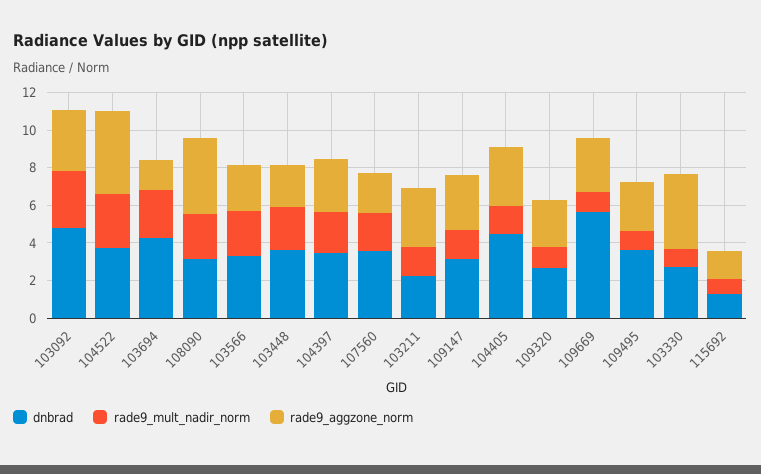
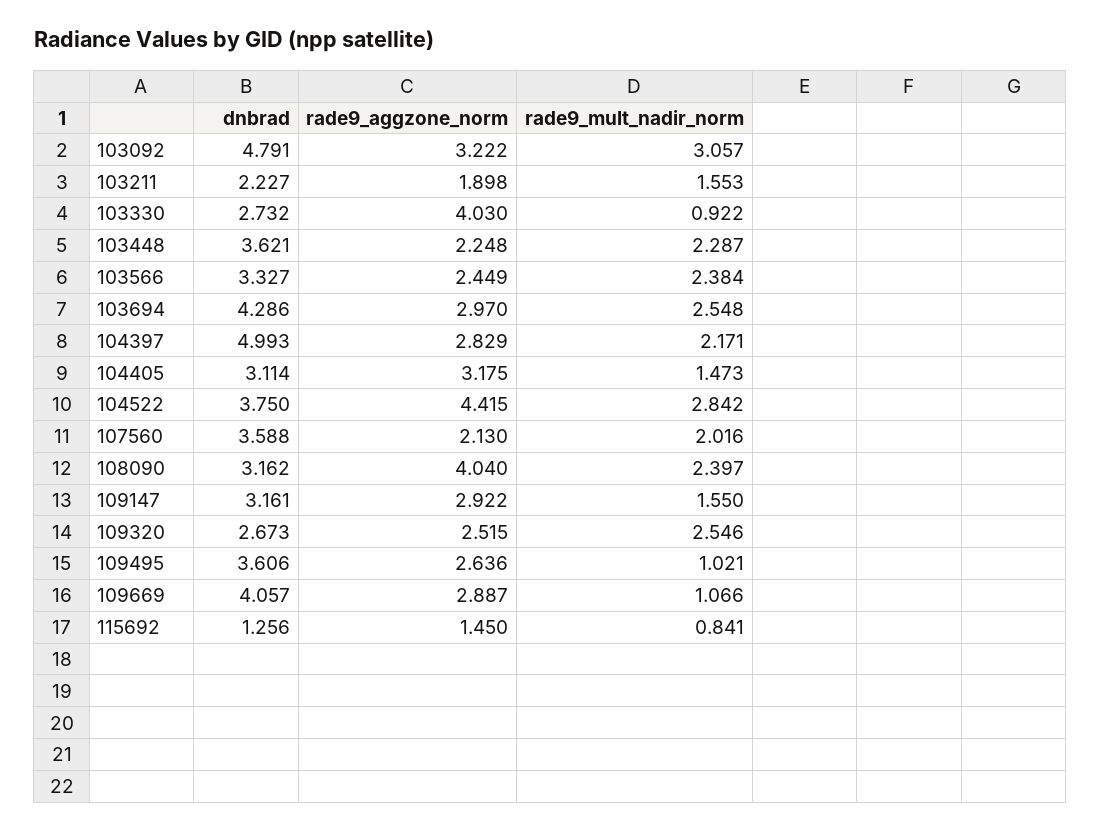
rade9_aggzone_norm, 103694: 1.5 -> 2.97
dnbrad, 104397: 3.5 -> 4.993
rade9_aggzone_norm, 103211: 3 -> 1.898
dnbrad, 104405: 4.5 -> 3.114
rade9_mult_nadir_norm, 109320: 1 -> 2.546
dnbrad, 109669: 5.5 -> 4.057

